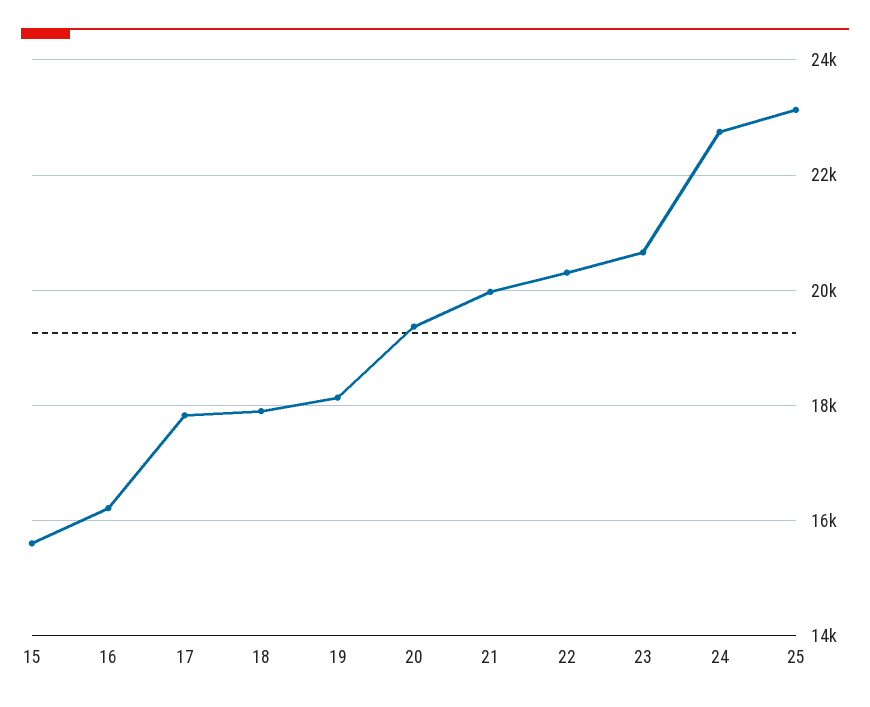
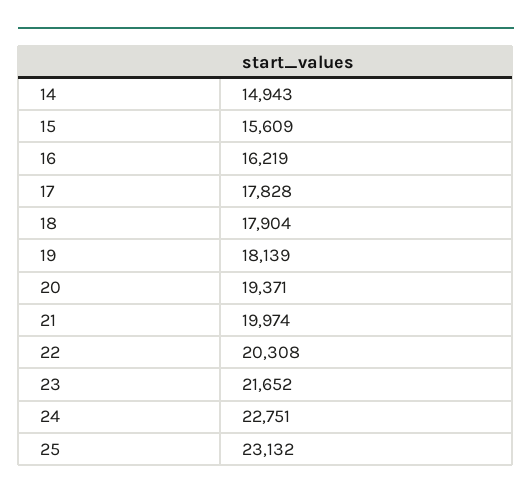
23: 20600 -> 21652
14: none -> 14943

